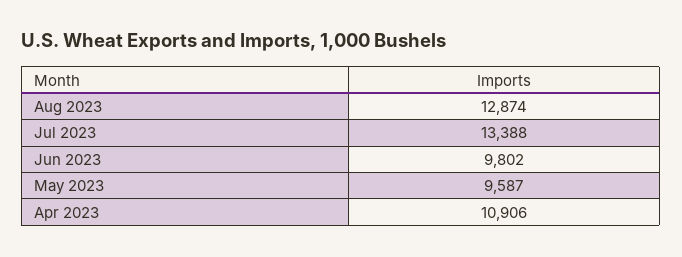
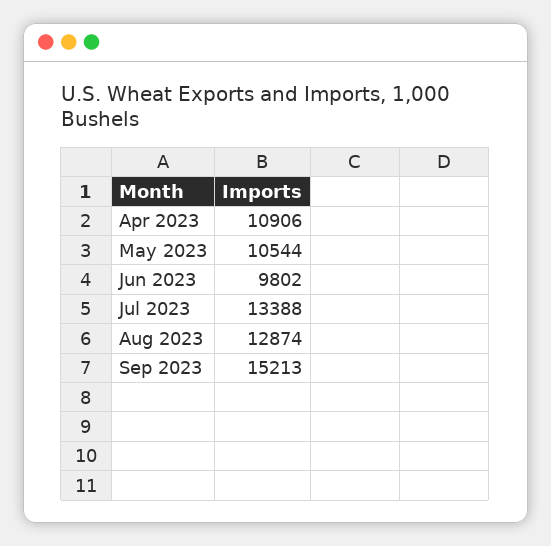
May 2023: 9587 -> 10544
Sep 2023: none -> 15213

